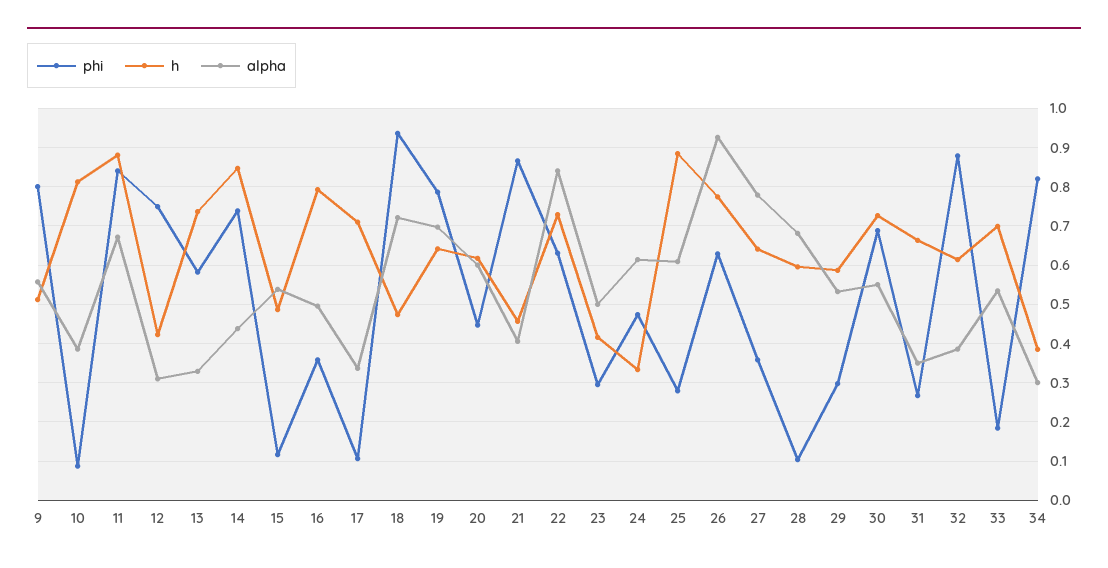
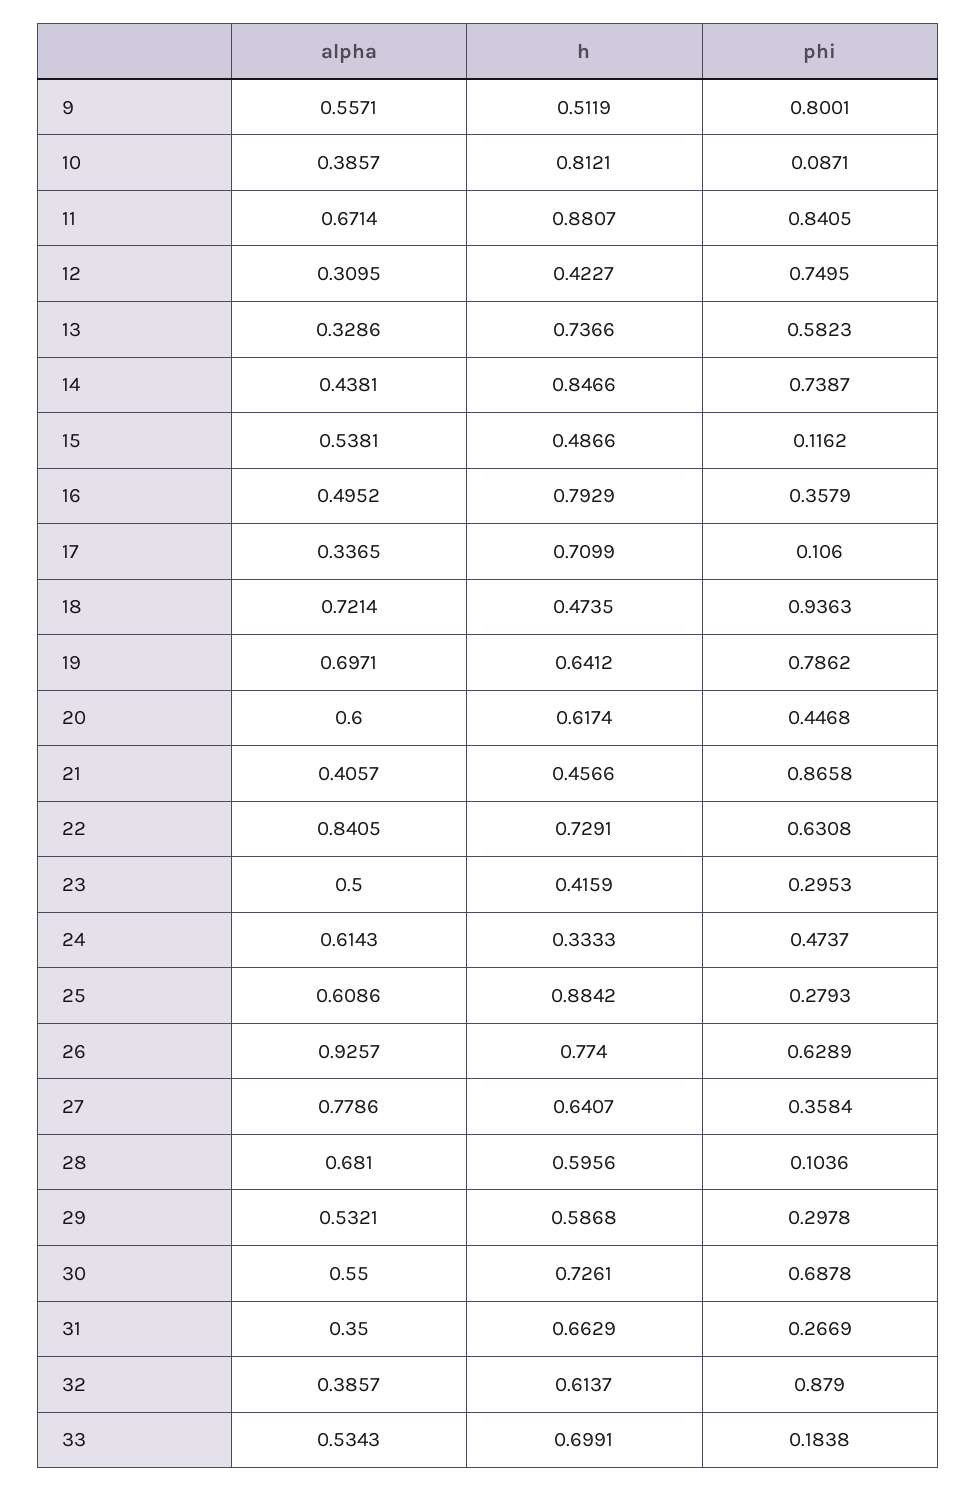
phi, 34: 0.82 -> none
h, 34: 0.38 -> none
alpha, 34: 0.3 -> none

